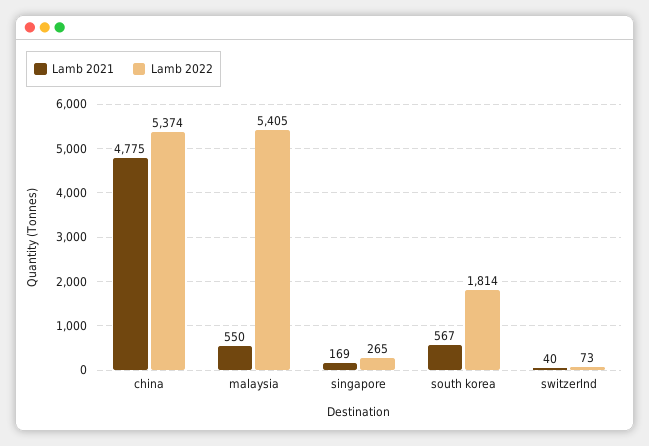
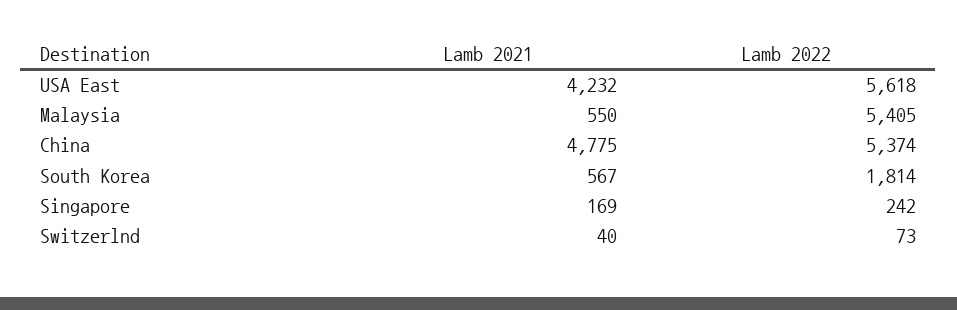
Lamb 2022, singapore: 265 -> 242
Lamb 2021, USA East: none -> 4232
Lamb 2022, USA East: none -> 5618

